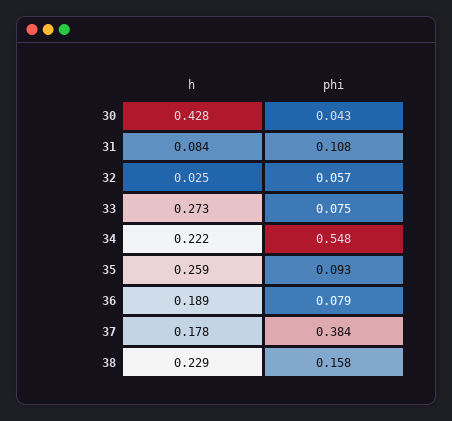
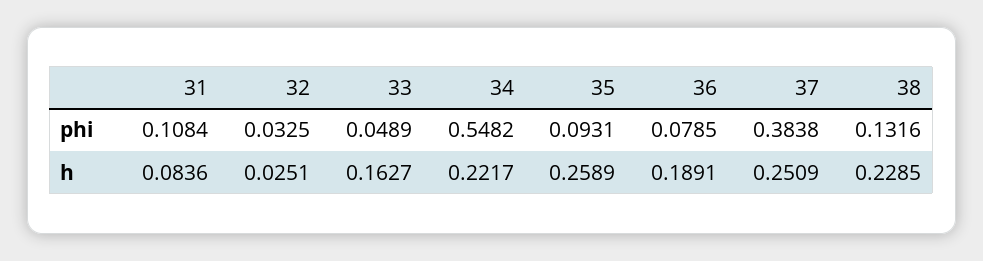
h, 30: 0.428 -> none
phi, 30: 0.043 -> none
phi, 32: 0.057 -> 0.0325
h, 33: 0.273 -> 0.1627
phi, 33: 0.075 -> 0.0489
h, 37: 0.178 -> 0.2509
phi, 38: 0.158 -> 0.1316

